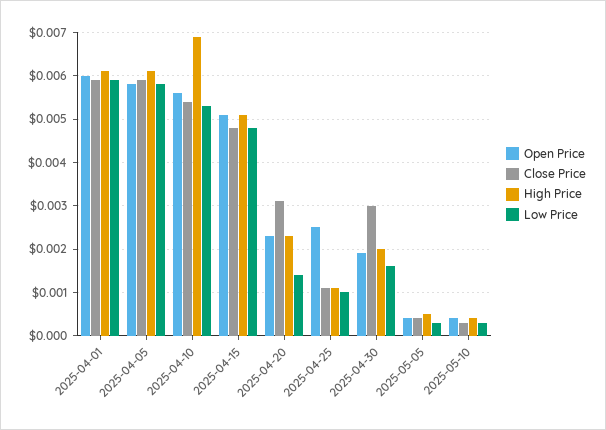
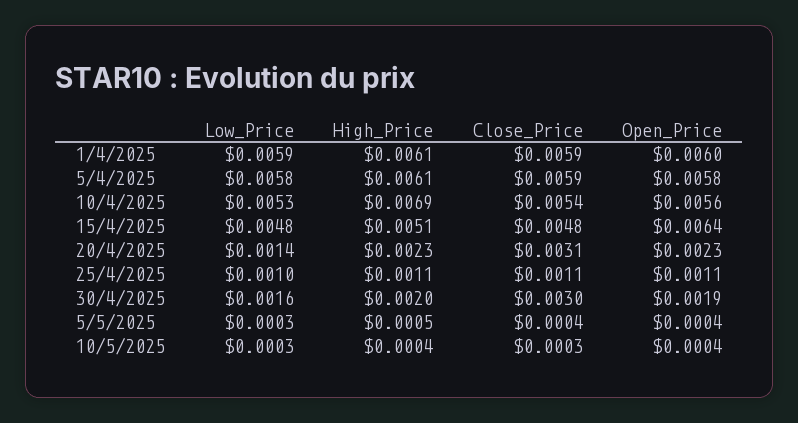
Open Price, 2025-04-15: 0.005 -> 0.0064
Open Price, 2025-04-25: 0.0025 -> 0.0011

